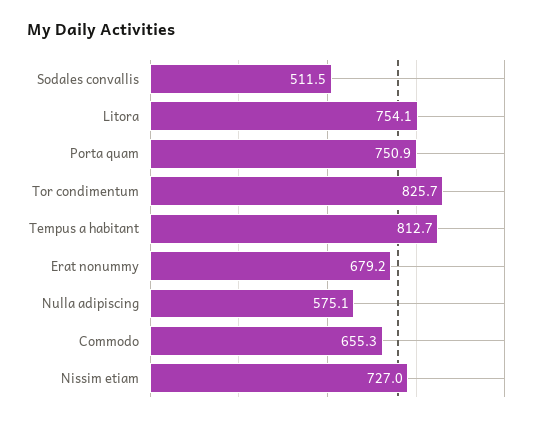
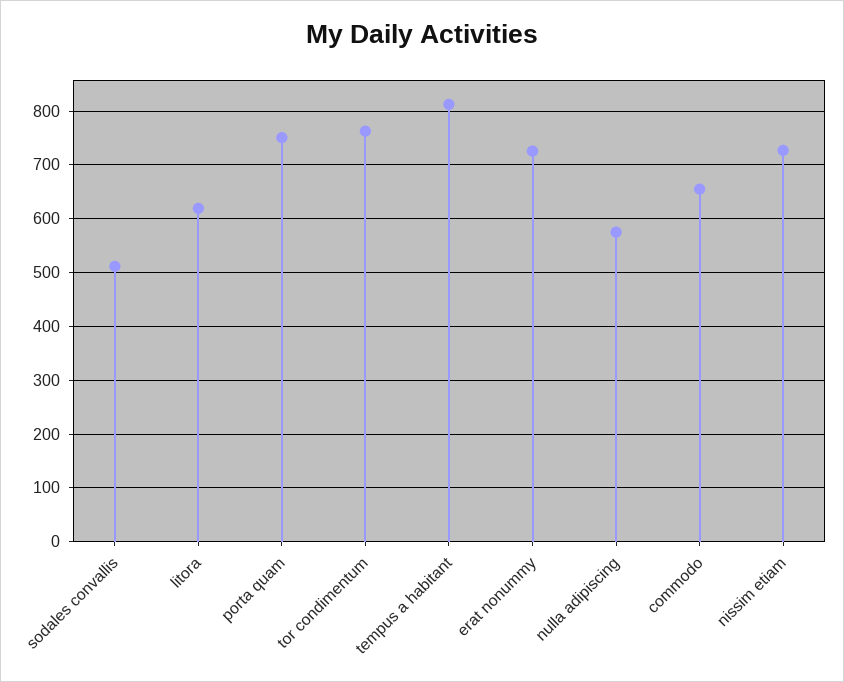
Litora: 754.1 -> 620
Tor condimentum: 825.7 -> 760
Erat nonummy: 679.2 -> 720

